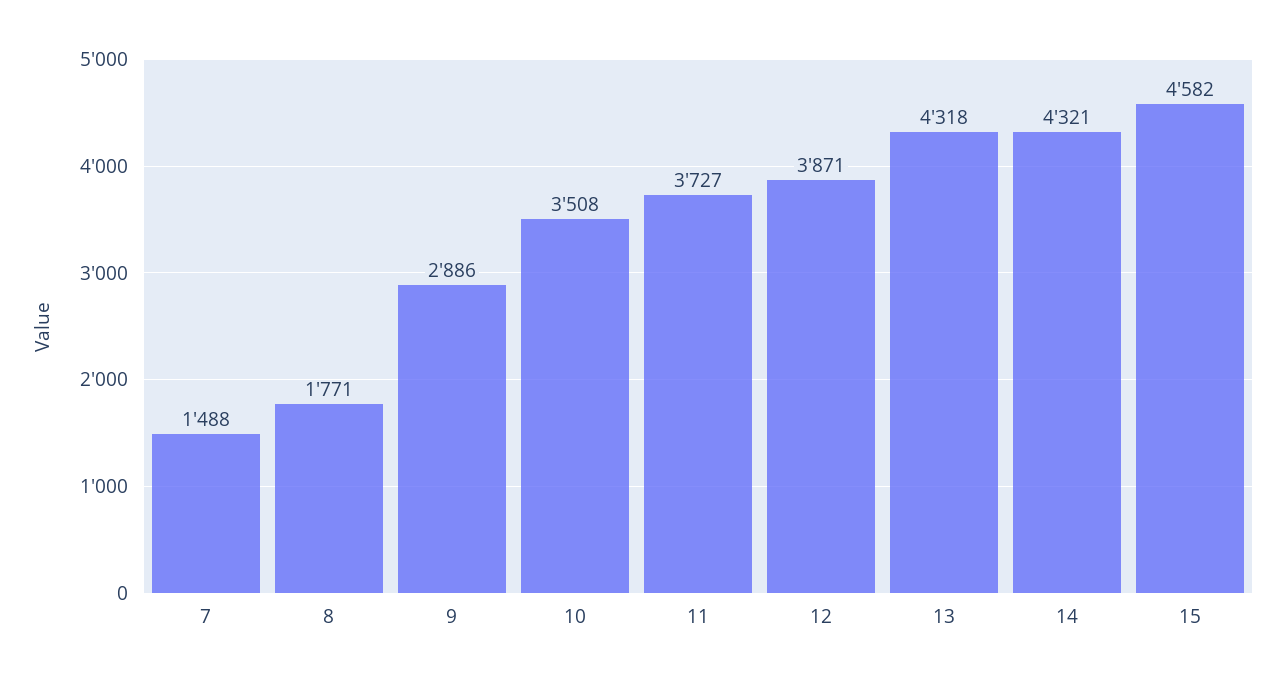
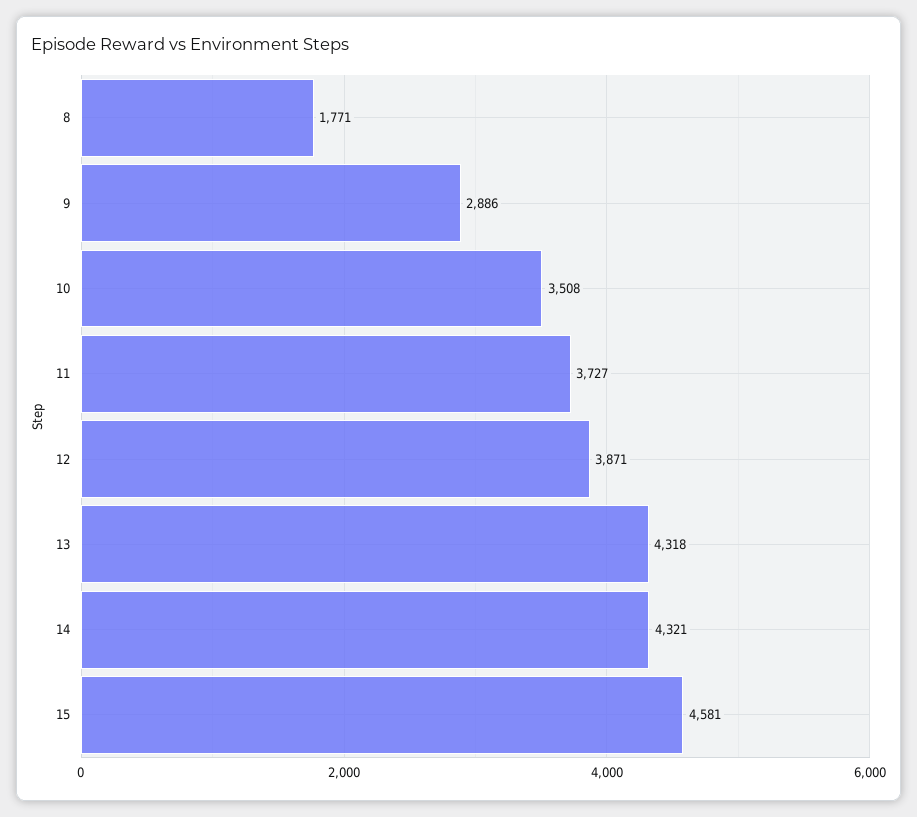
7: 1488 -> none
15: 4582 -> 4581

